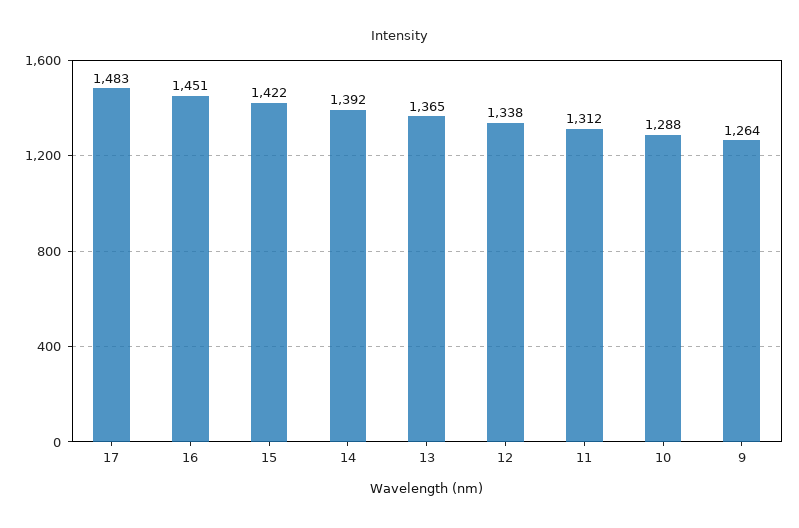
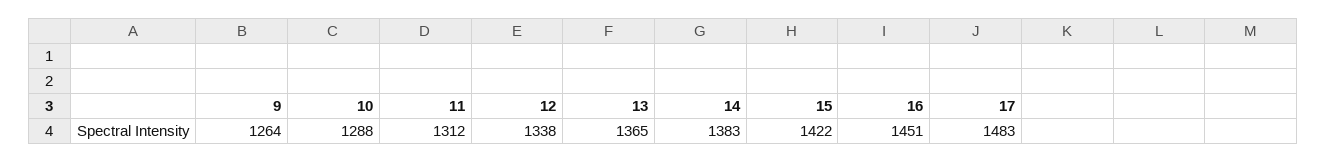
14: 1392 -> 1383

